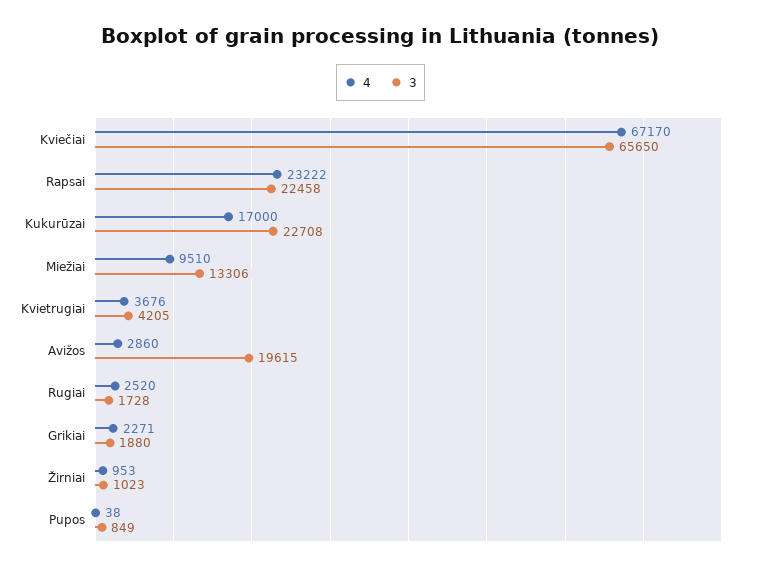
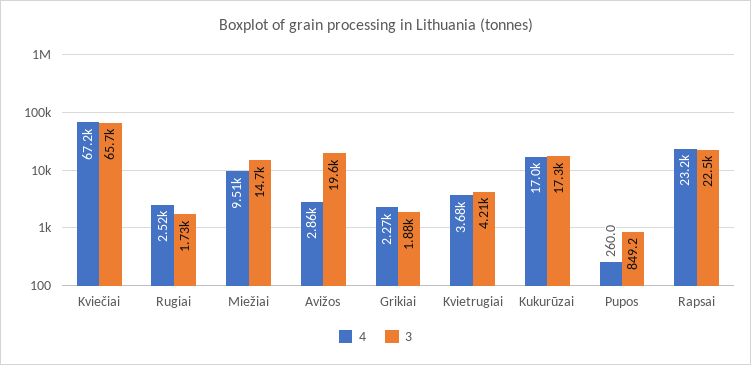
3, Kukurūzai: 22708 -> 17300
3, Miežiai: 13306 -> 14700
4, Žirniai: 953 -> none
3, Žirniai: 1023 -> none
4, Pupos: 38 -> 260

